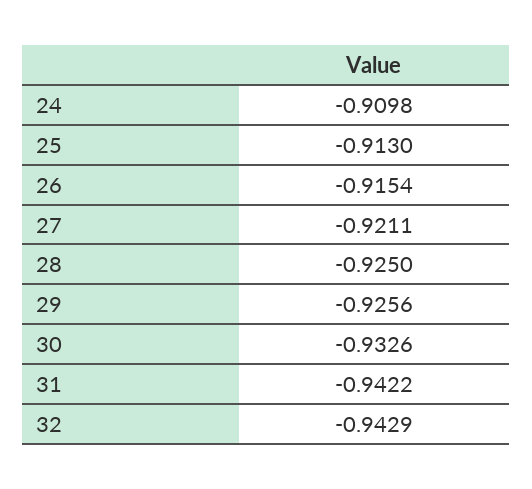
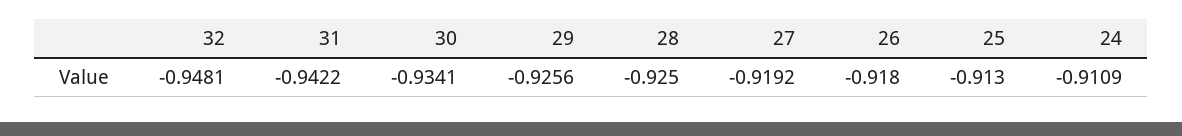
24: -0.9098 -> -0.9109
26: -0.9154 -> -0.918
27: -0.9211 -> -0.9192
30: -0.9326 -> -0.9341
32: -0.9429 -> -0.9481

